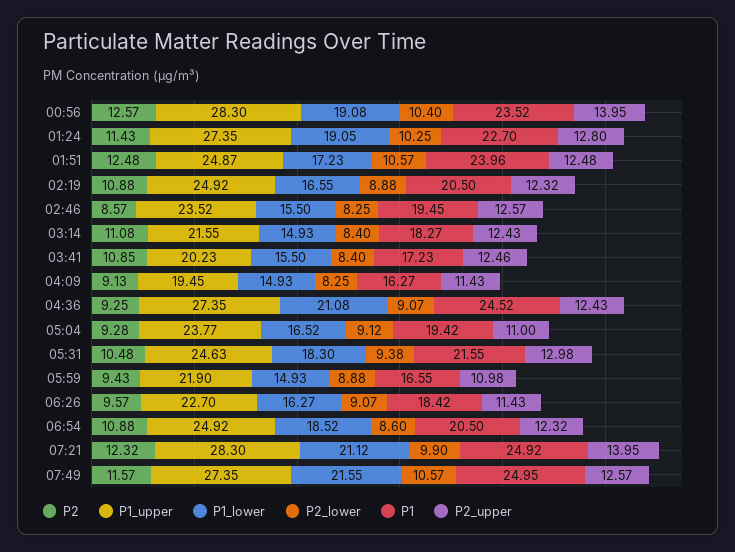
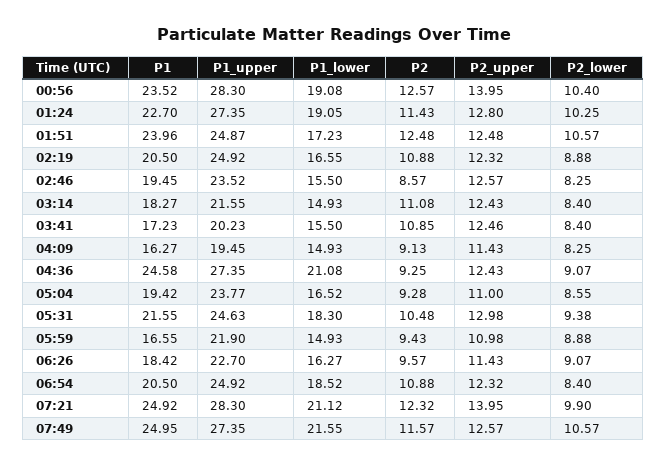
P1, 04:36: 24.52 -> 24.58
P2_lower, 05:04: 9.12 -> 8.55
P2_lower, 06:54: 8.6 -> 8.4

